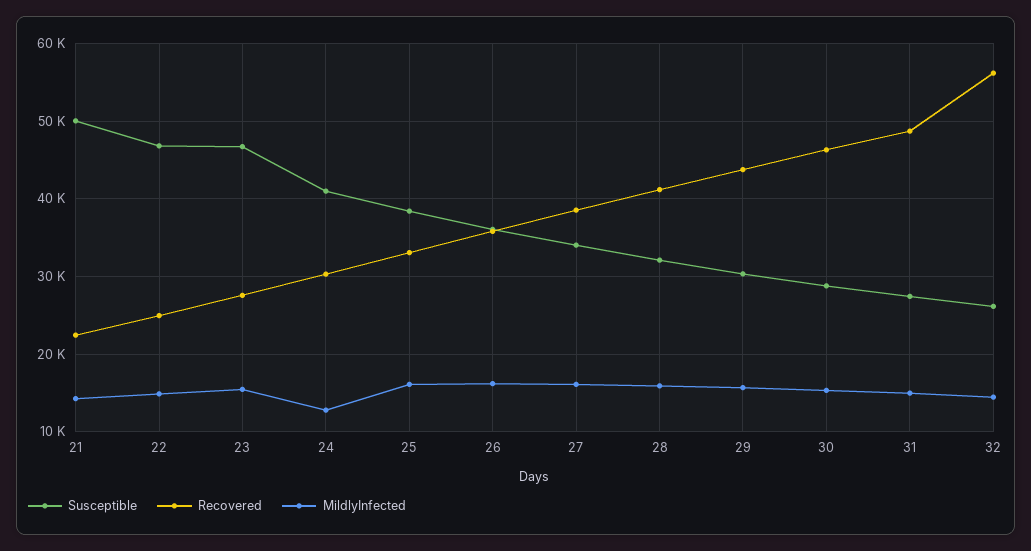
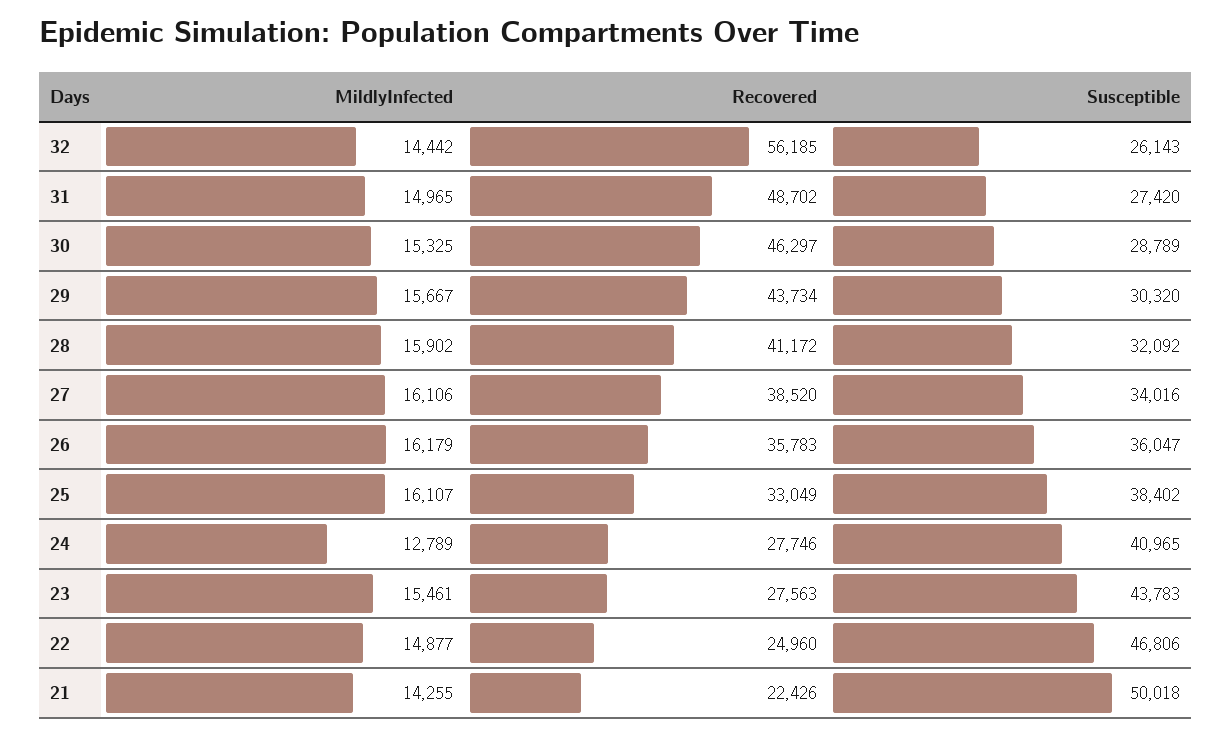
Susceptible, 23: 47000 -> 43783
Recovered, 24: 30000 -> 27746

